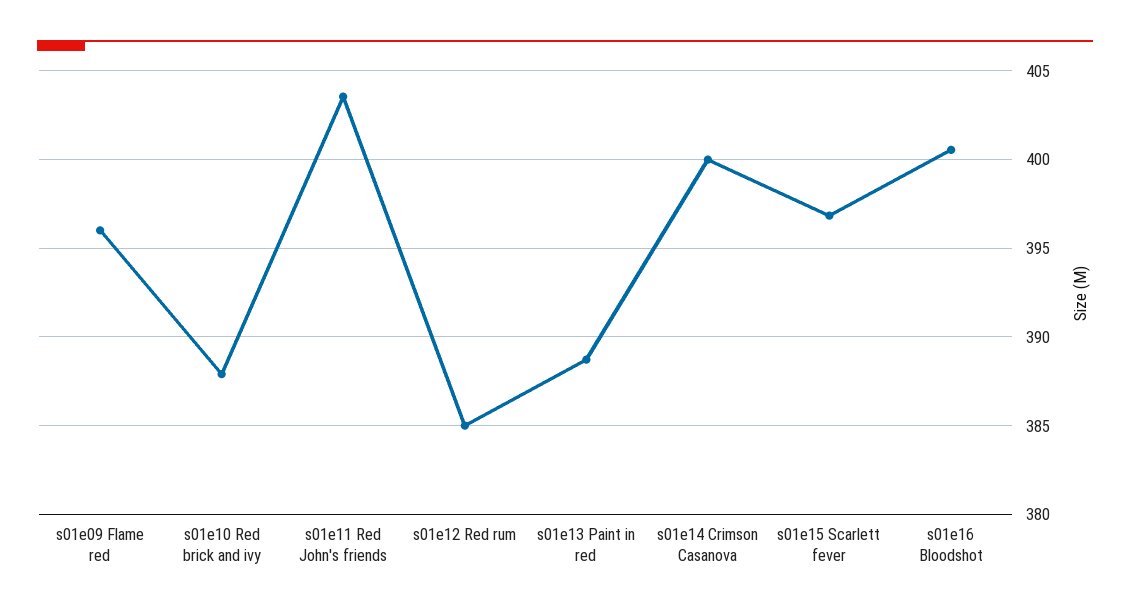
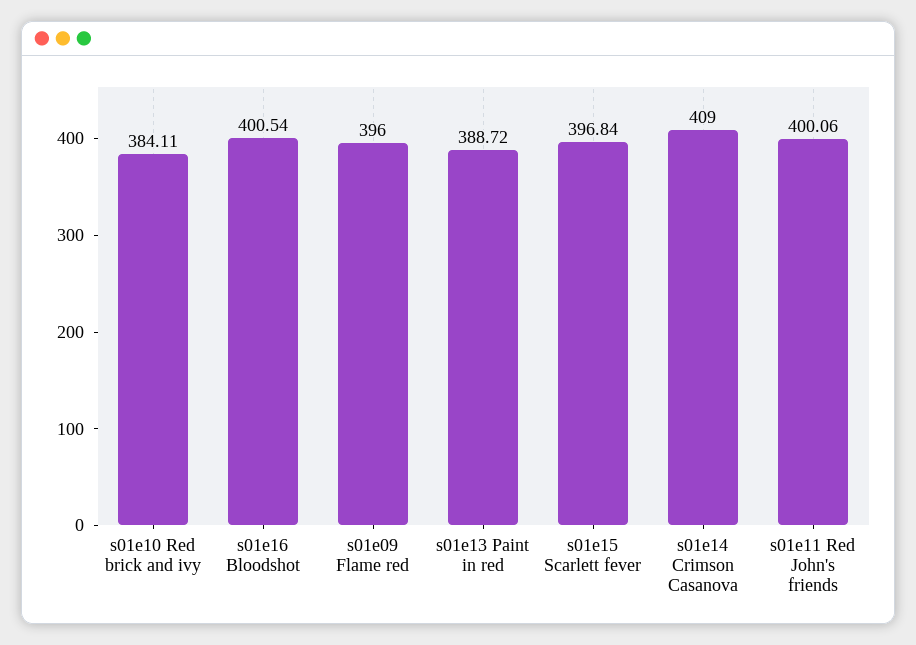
s01e10 Red brick and ivy: 388 -> 384.11
s01e11 Red John's friends: 403.5 -> 400.06
s01e12 Red rum: 385 -> none
s01e14 Crimson Casanova: 400 -> 409

